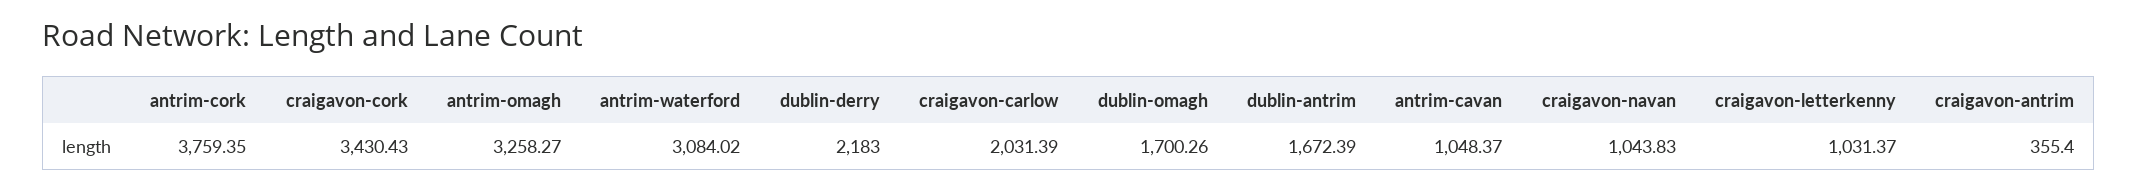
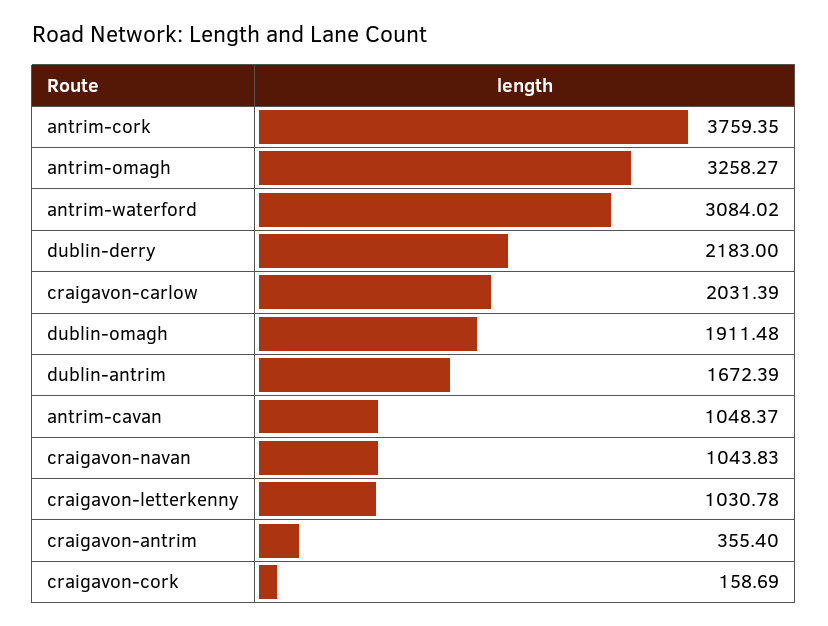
craigavon-cork: 3430.43 -> 158.69
dublin-omagh: 1700.26 -> 1911.48
craigavon-letterkenny: 1031.37 -> 1030.78

